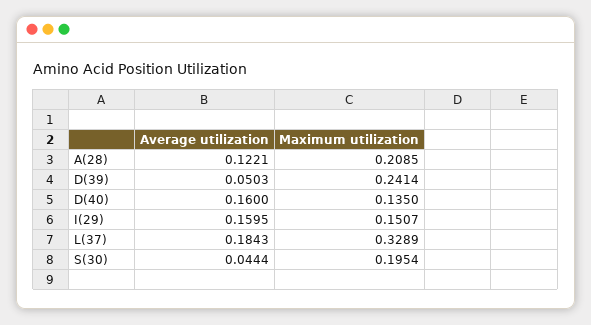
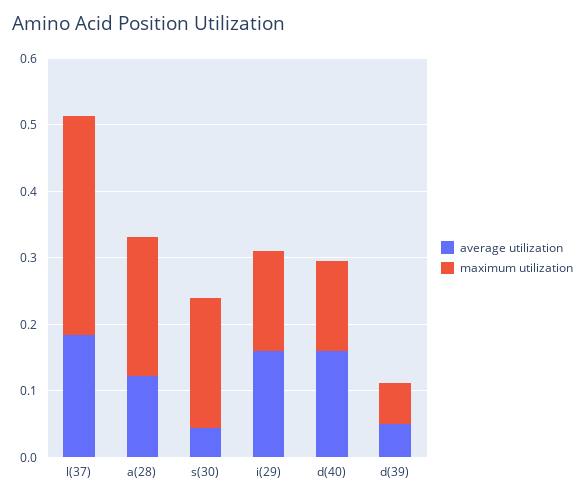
Maximum utilization, D(39): 0.2414 -> 0.06

